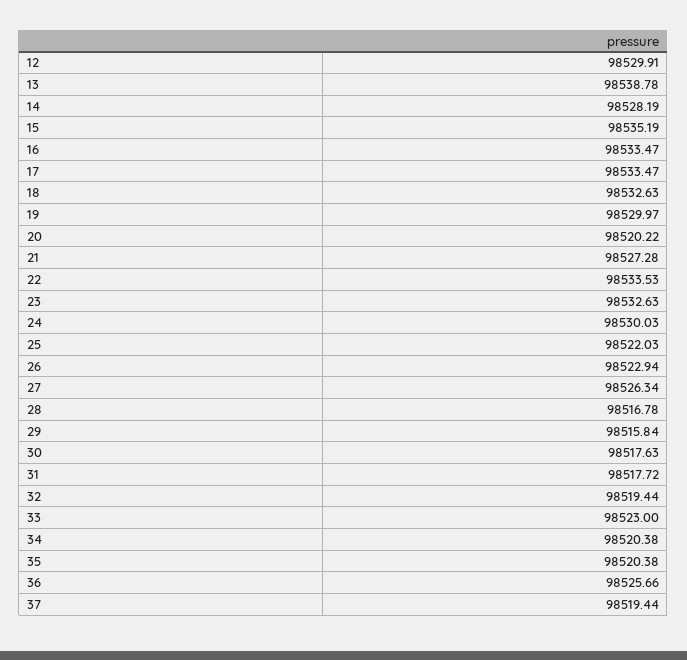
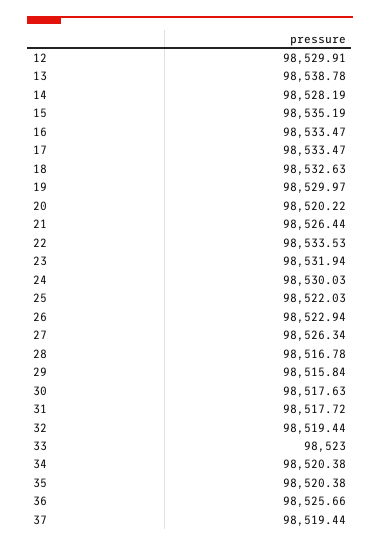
21: 98527.28 -> 98526.44
23: 98532.63 -> 98531.94

